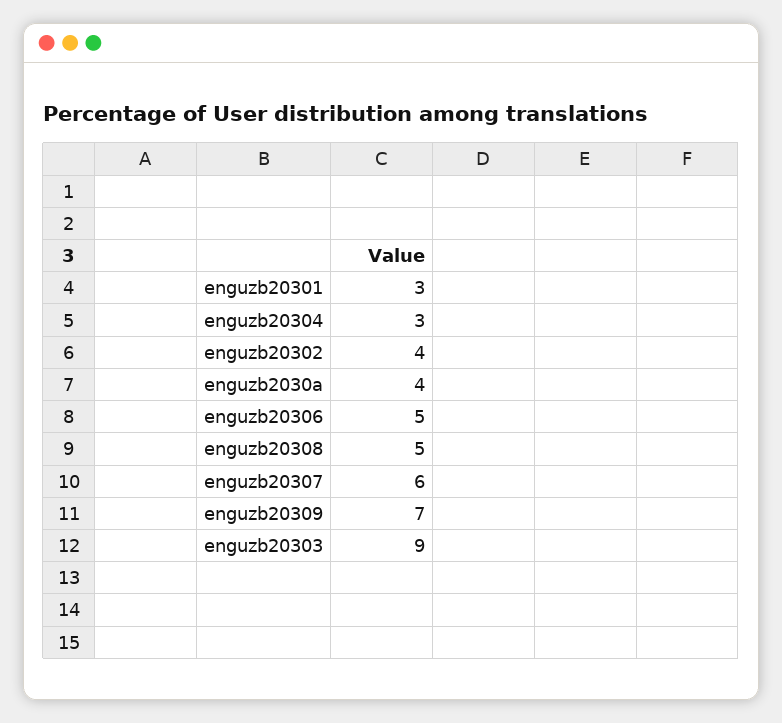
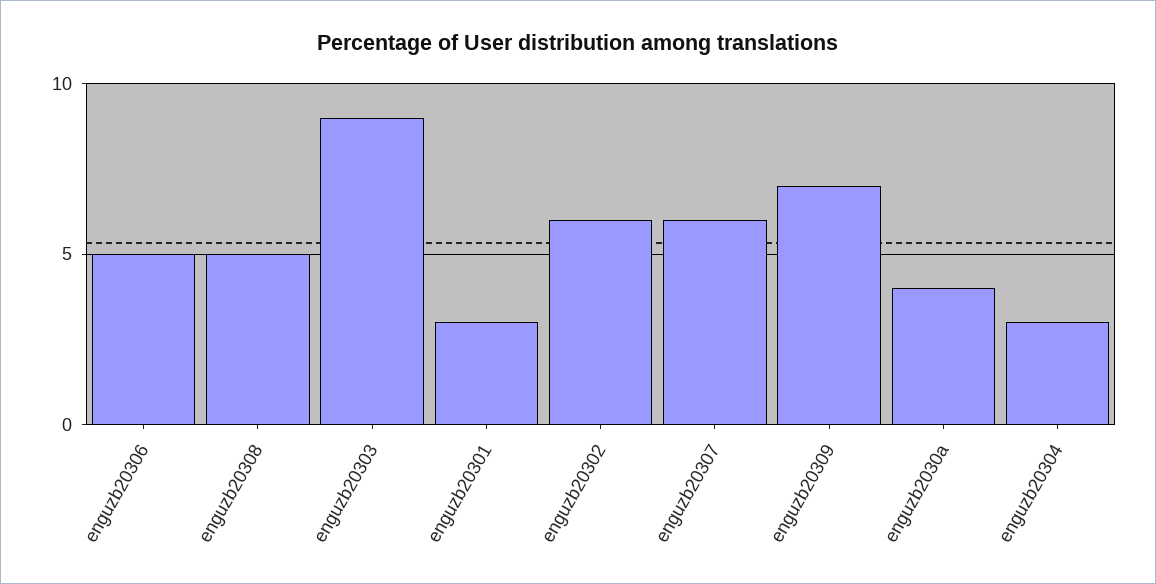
enguzb20302: 4 -> 6

